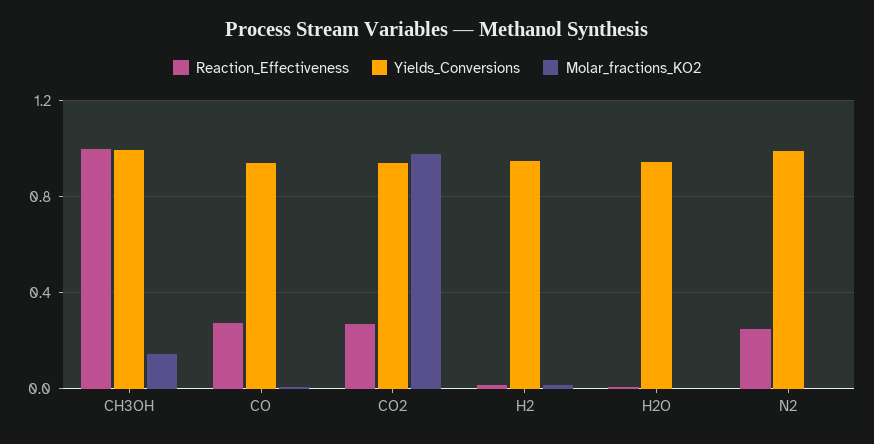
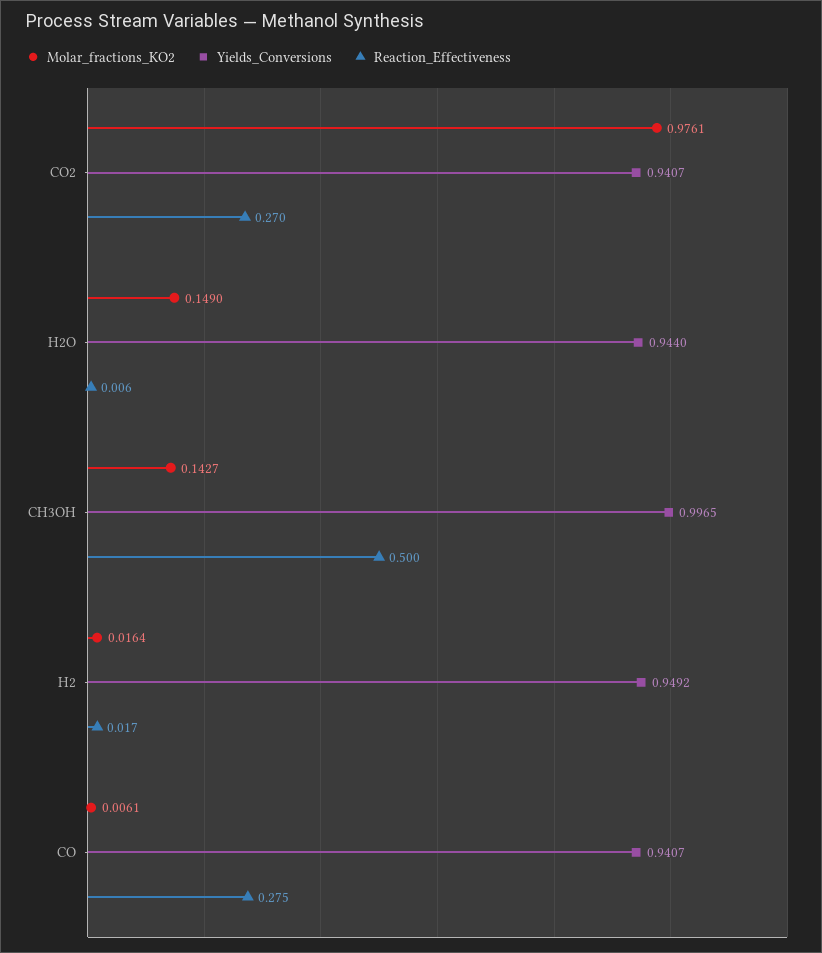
Reaction_Effectiveness, CH3OH: 1 -> 0.5
Molar_fractions_KO2, H2O: 0 -> 0.149
Reaction_Effectiveness, N2: 0.25 -> none
Yields_Conversions, N2: 1 -> none
Molar_fractions_KO2, N2: 0 -> none

